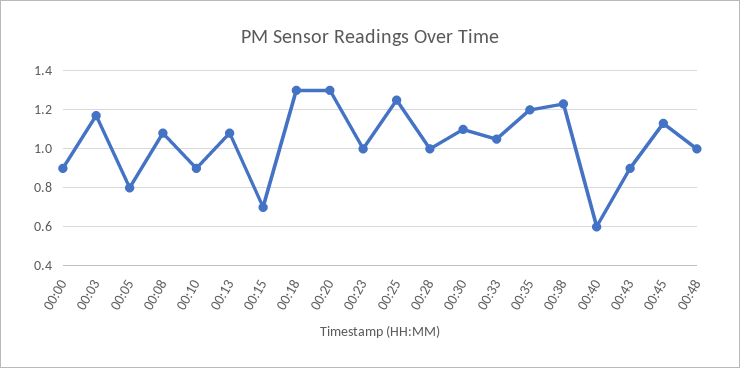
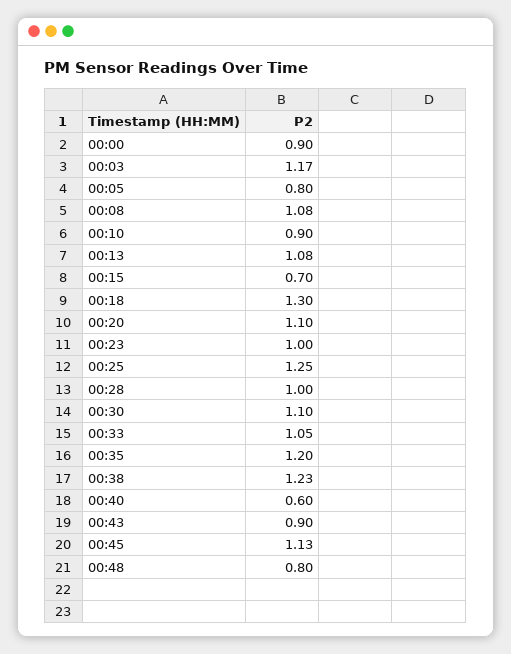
00:20: 1.3 -> 1.1
00:48: 1 -> 0.8

